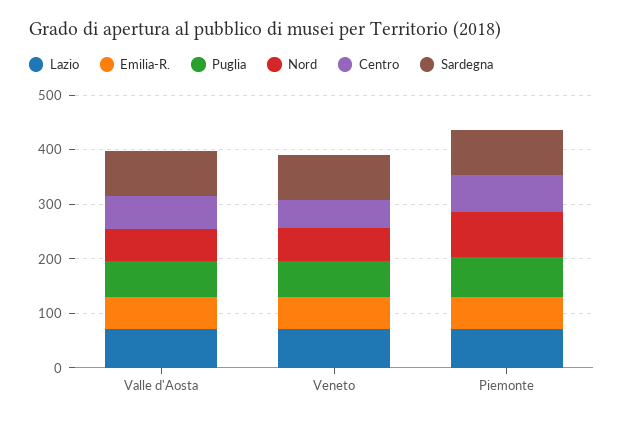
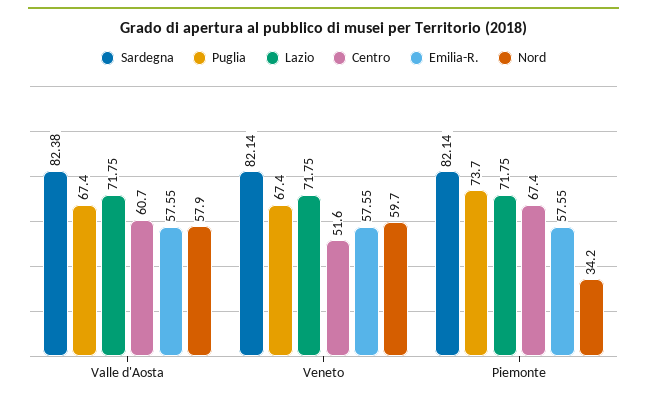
Nord, Piemonte: 80 -> 34.2

